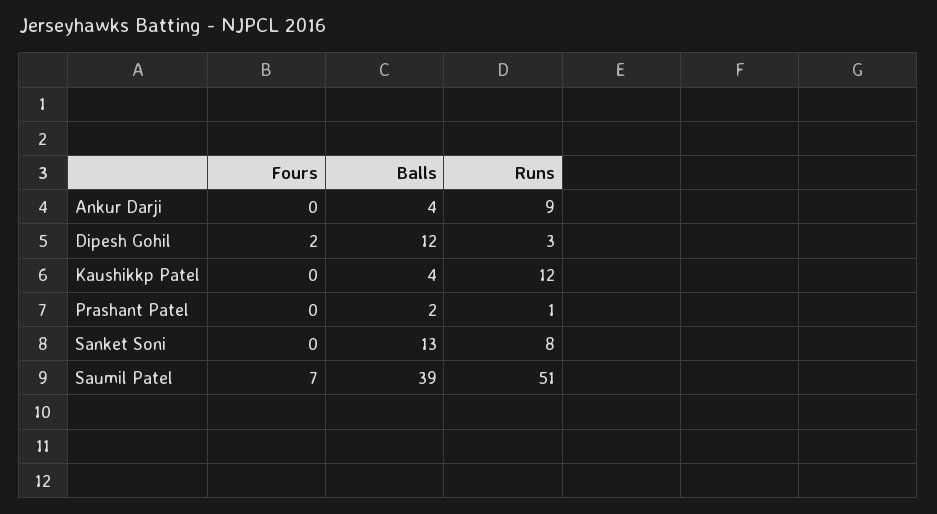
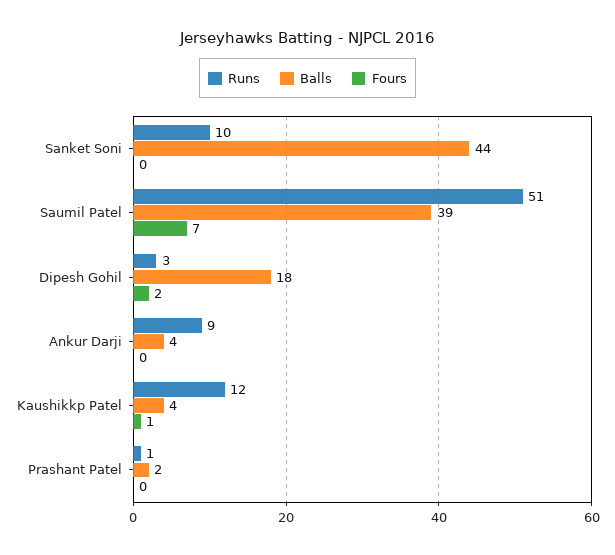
Balls, Dipesh Gohil: 12 -> 18
Fours, Kaushikkp Patel: 0 -> 1
Balls, Sanket Soni: 13 -> 44
Runs, Sanket Soni: 8 -> 10

